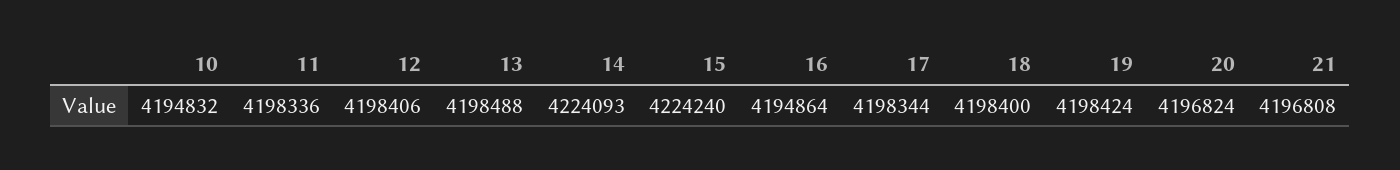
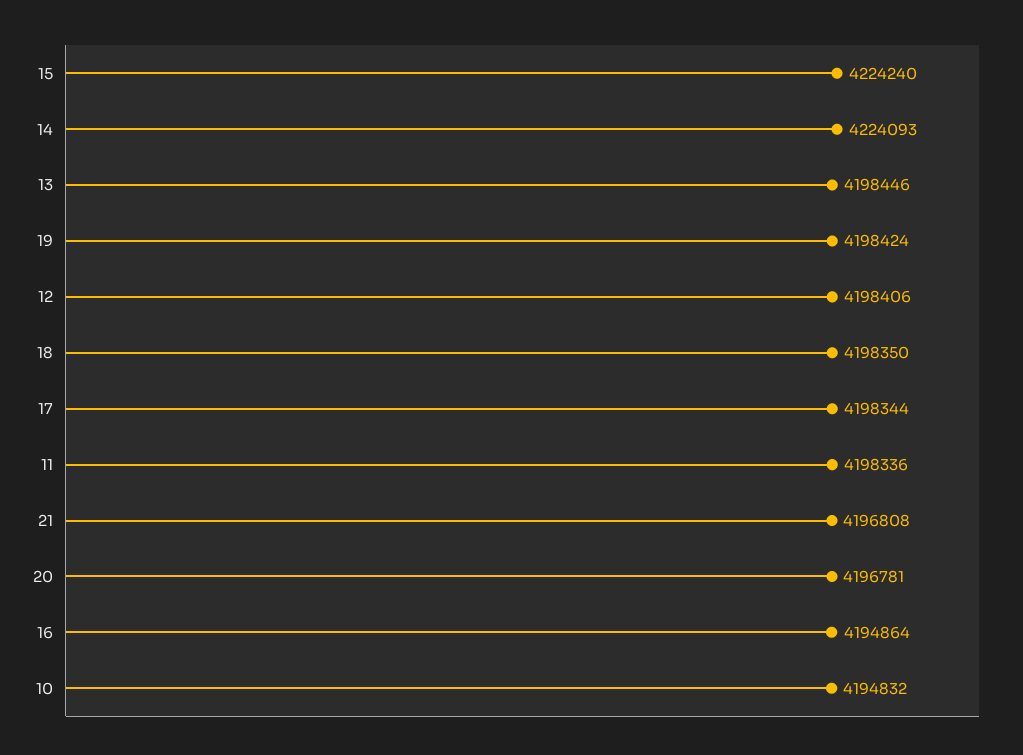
13: 4198488 -> 4198446
18: 4198400 -> 4198350
20: 4196824 -> 4196781

